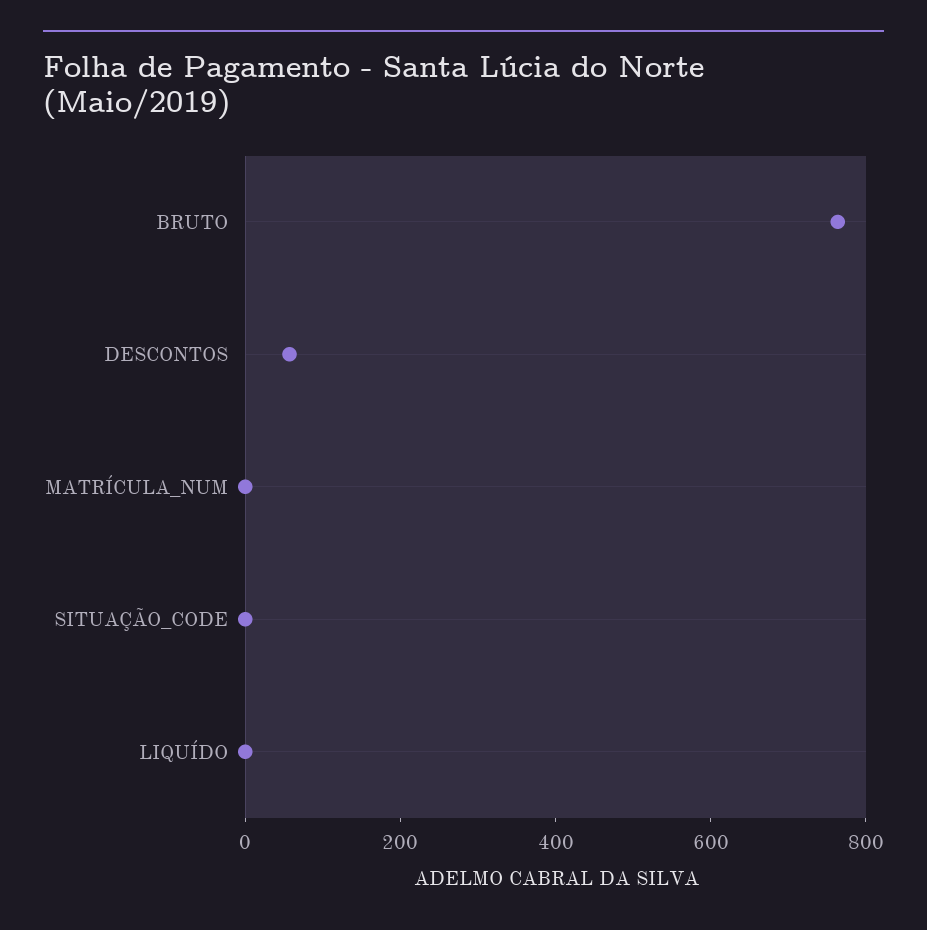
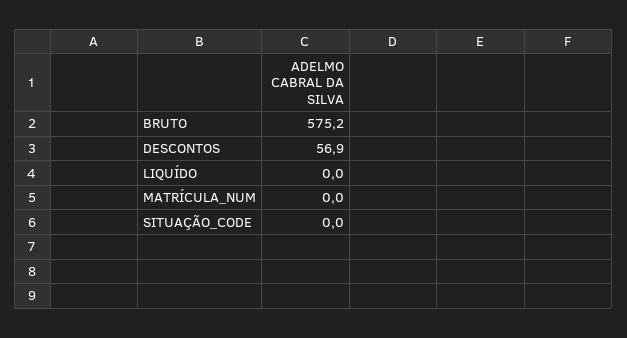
BRUTO: 750 -> 575.2

